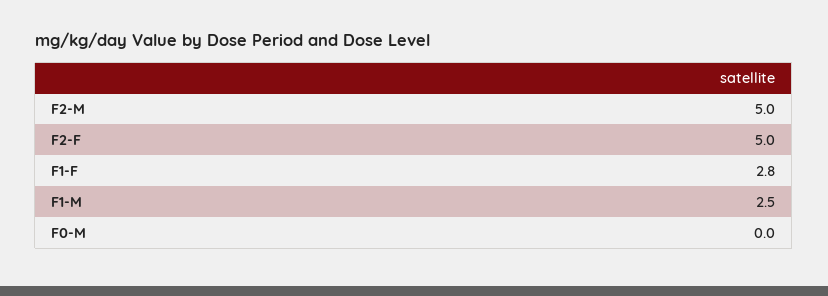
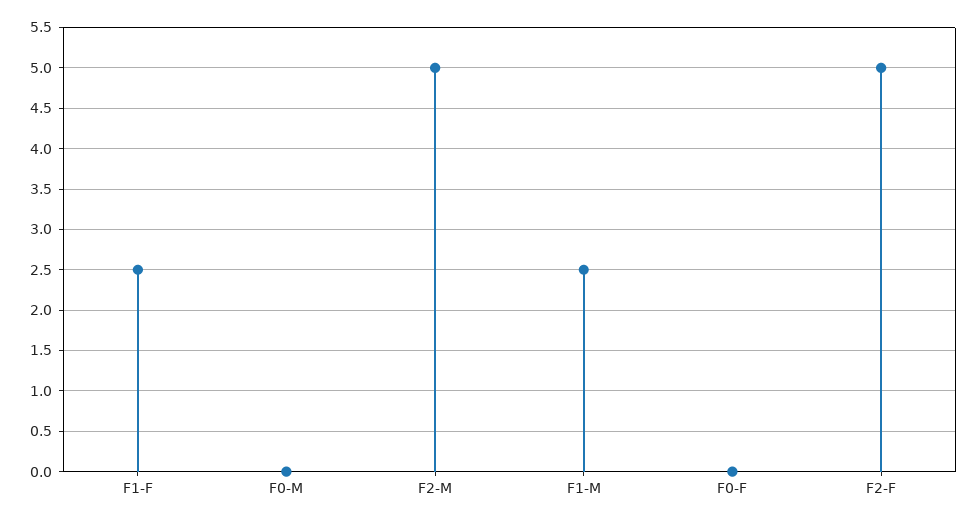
F1-F: 2.8 -> 2.5
F0-F: none -> 0

